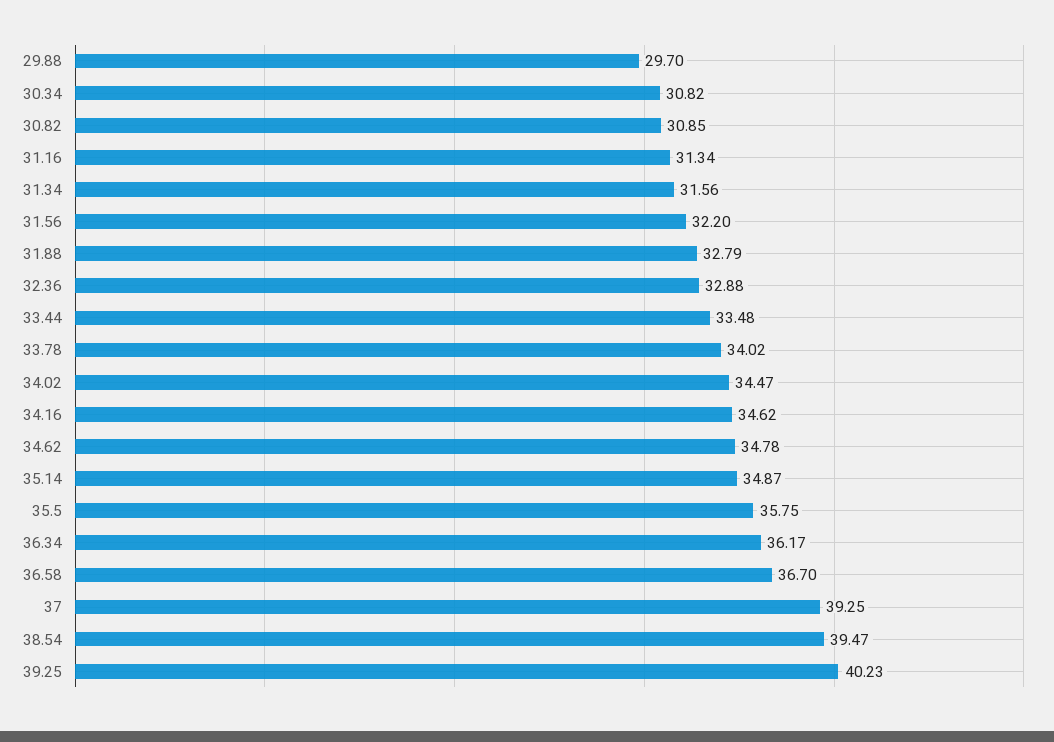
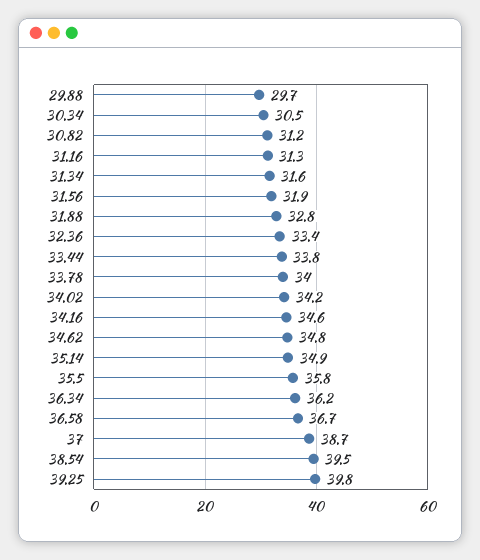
30.34: 30.82 -> 30.5
30.82: 30.85 -> 31.2
31.56: 32.2 -> 31.9
32.36: 32.88 -> 33.4
33.44: 33.48 -> 33.8
34.02: 34.47 -> 34.2
37: 39.25 -> 38.7
39.25: 40.23 -> 39.8

